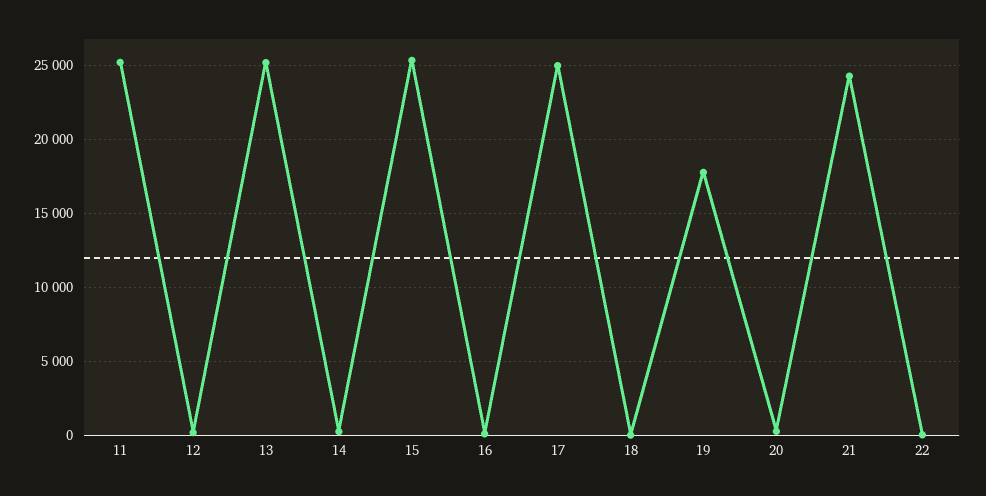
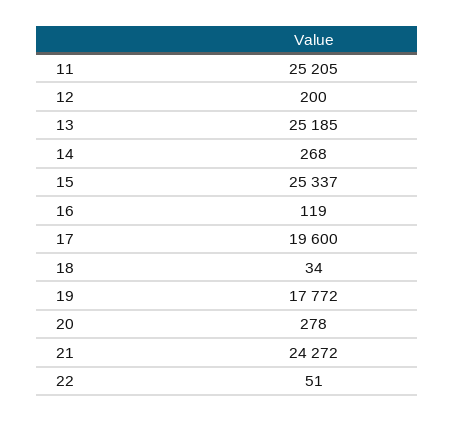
17: 25000 -> 19600

